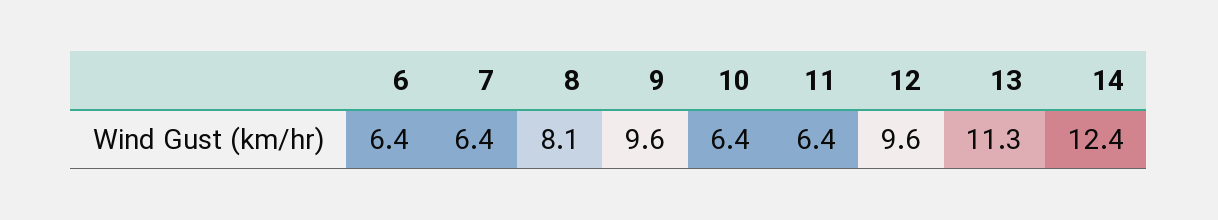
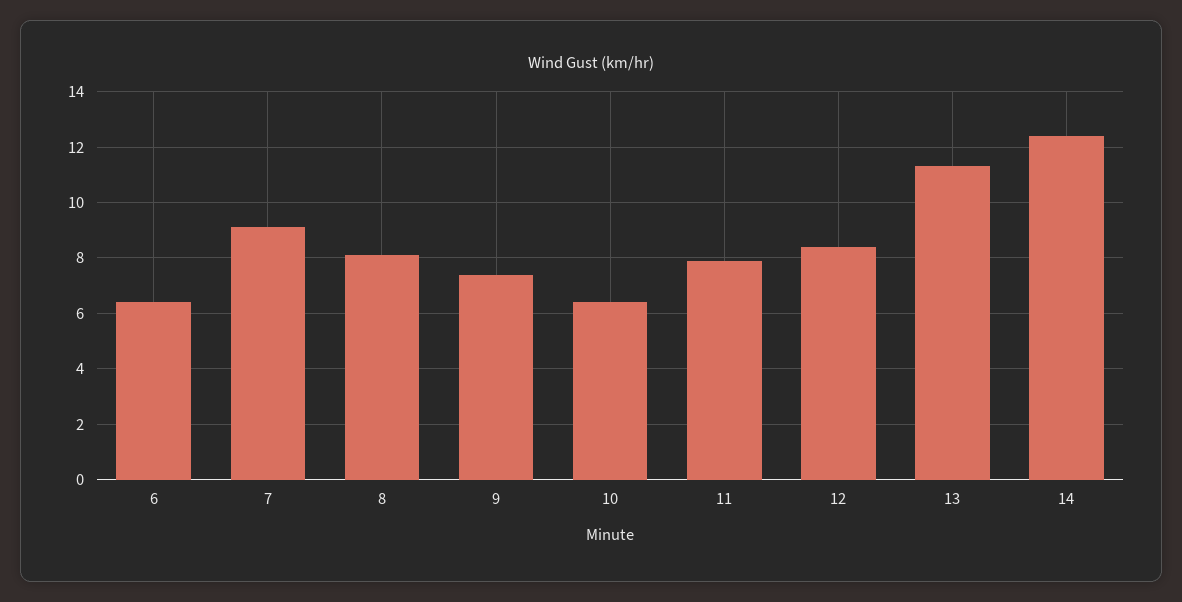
7: 6.4 -> 9
9: 9.6 -> 7.5
11: 6.4 -> 8
12: 9.6 -> 8.5

